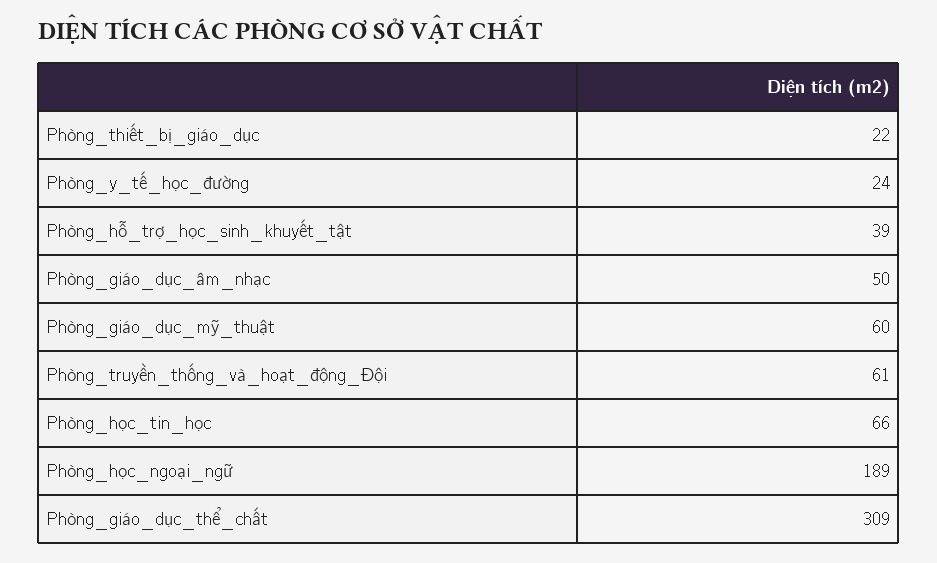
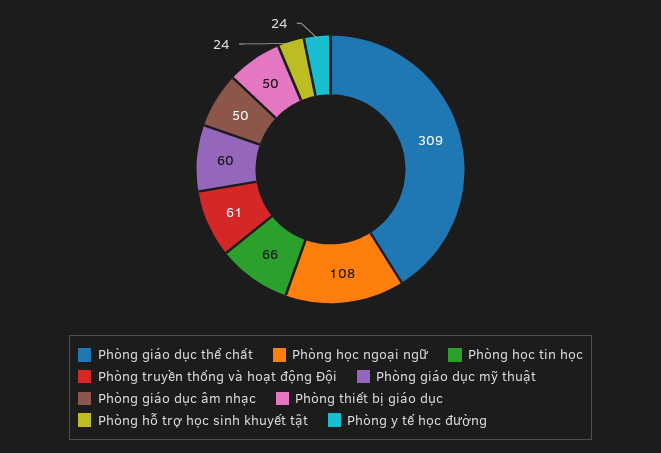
Phòng_thiết_bị_giáo_dục: 22 -> 50
Phòng_hỗ_trợ_học_sinh_khuyết_tật: 39 -> 24
Phòng_học_ngoại_ngữ: 189 -> 108

